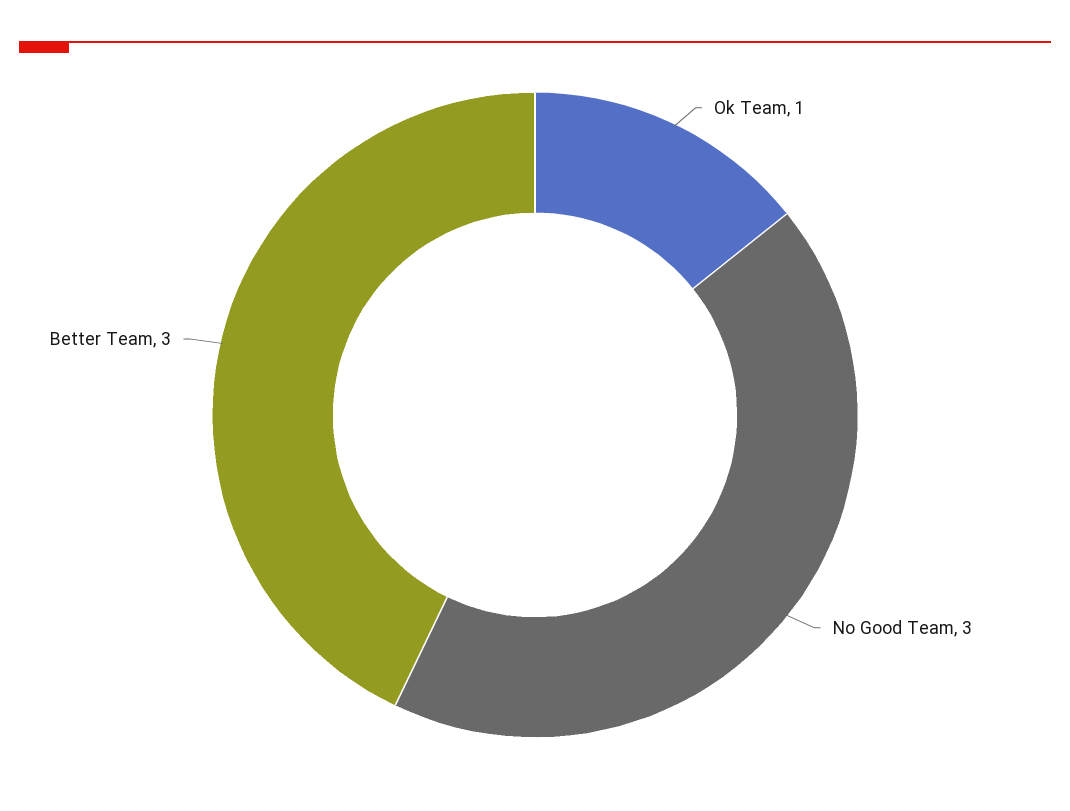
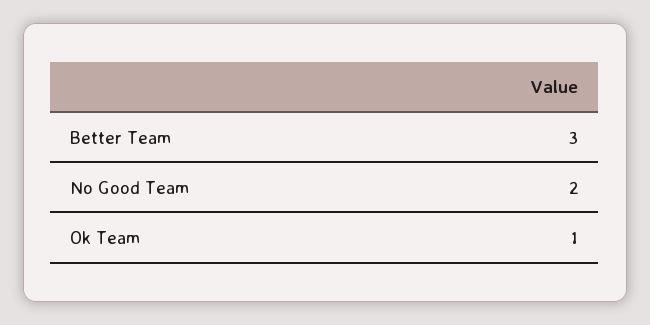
No Good Team: 3 -> 2

